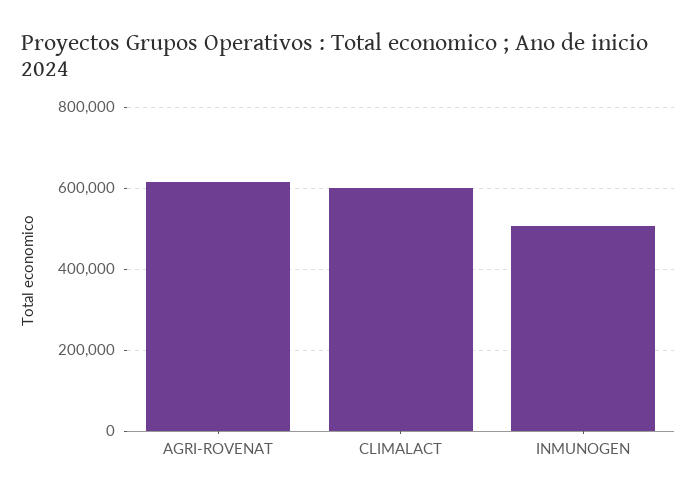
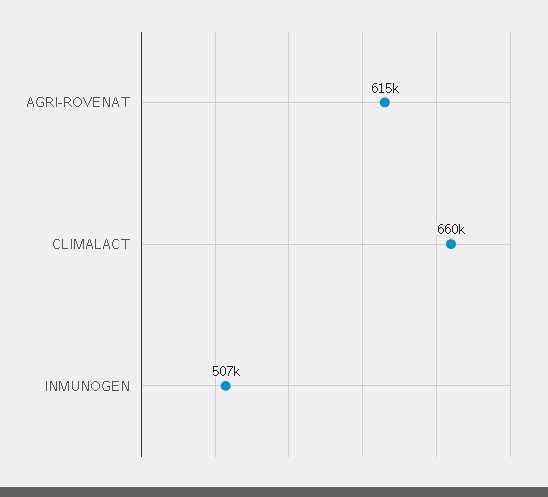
CLIMALACT: 600000 -> 660000

